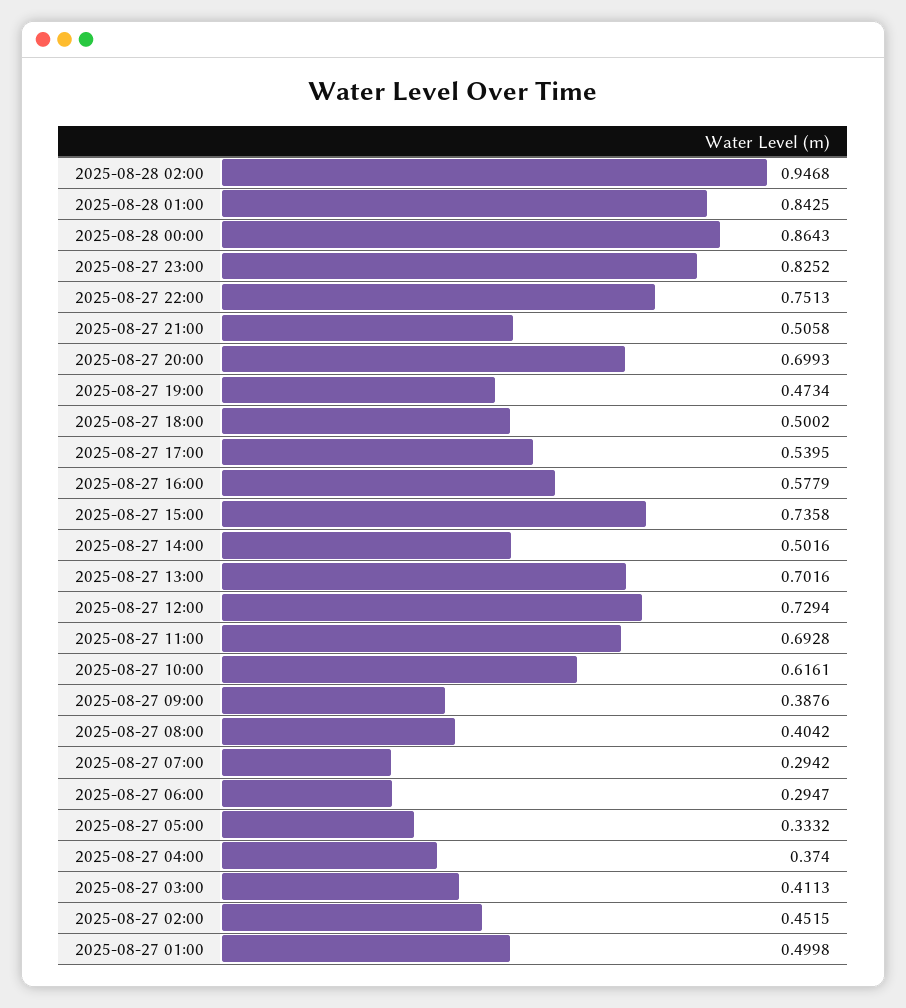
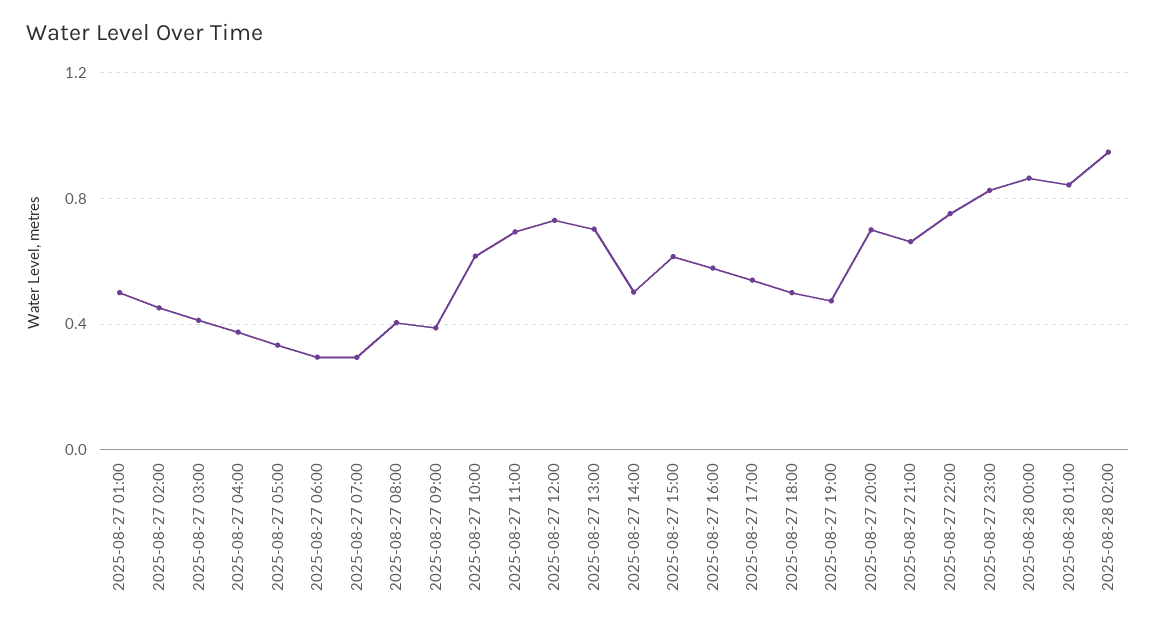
2025-08-27 21:00: 0.5058 -> 0.65
2025-08-27 15:00: 0.7358 -> 0.6

